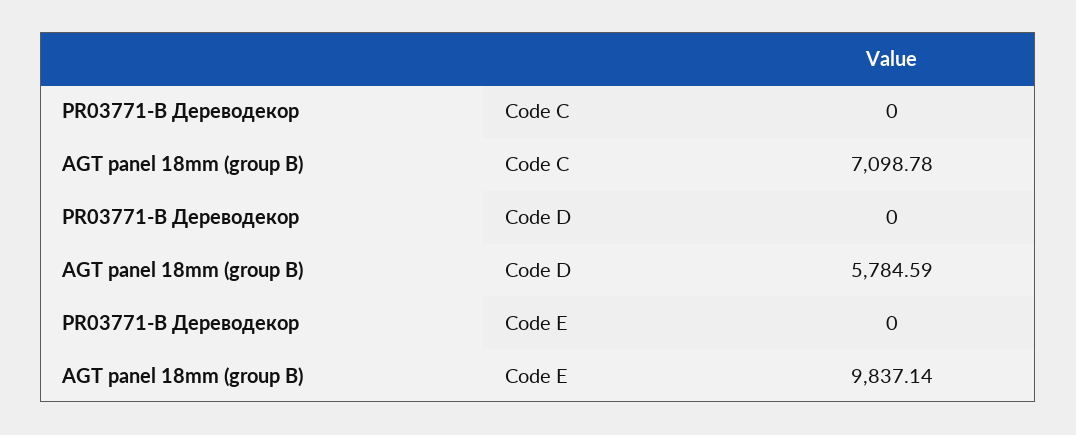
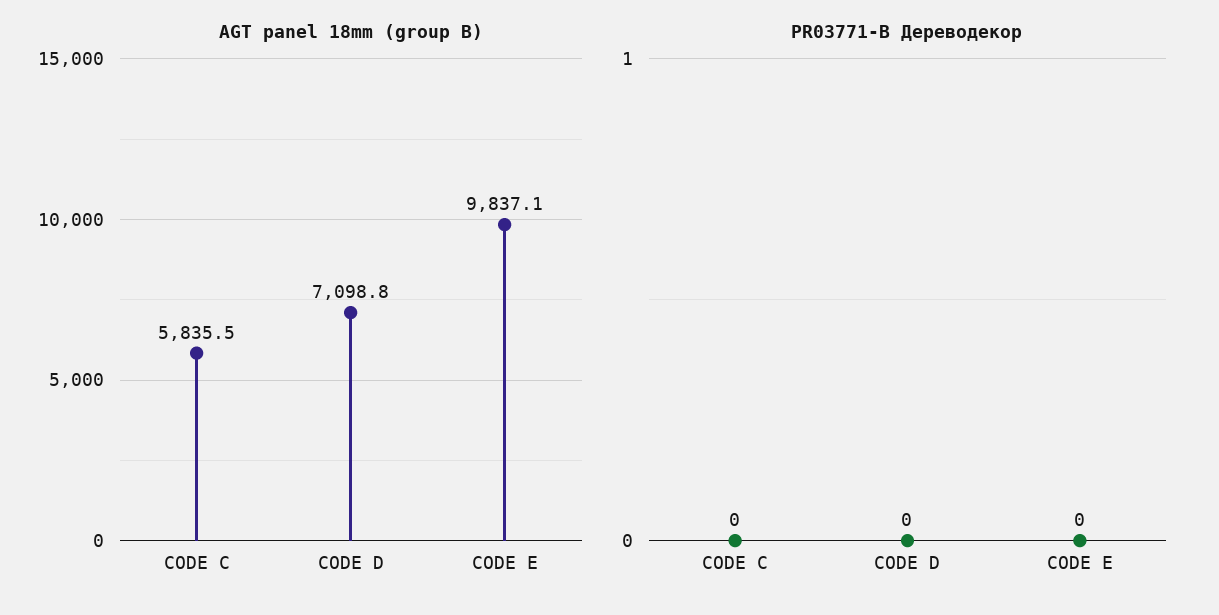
AGT panel 18mm (group B), Code C: 7098.78 -> 5835.5
AGT panel 18mm (group B), Code D: 5784.59 -> 7098.8

